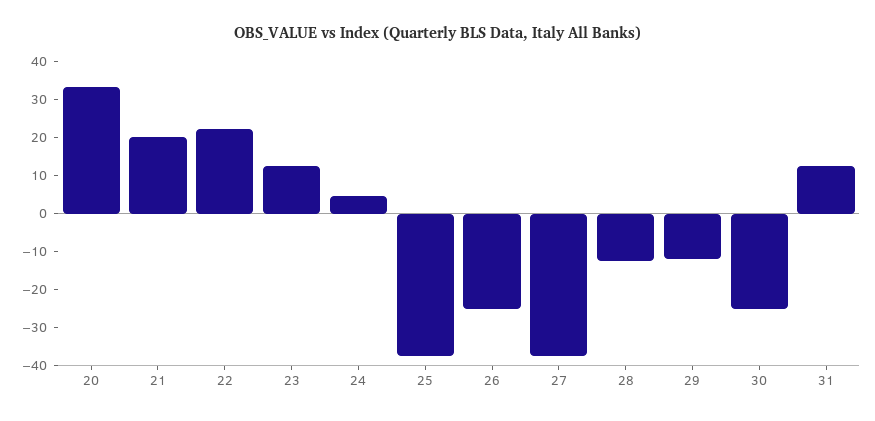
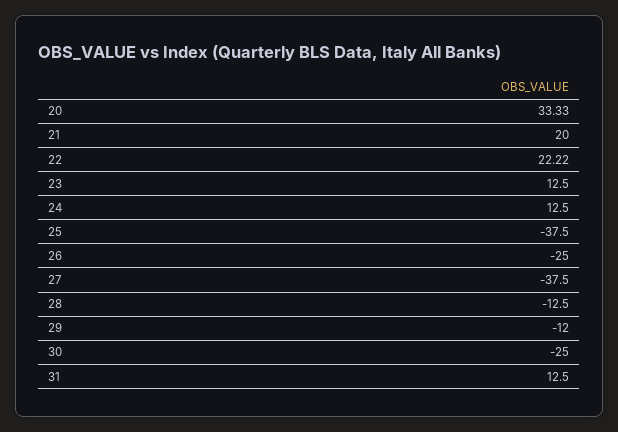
24: 5 -> 12.5

